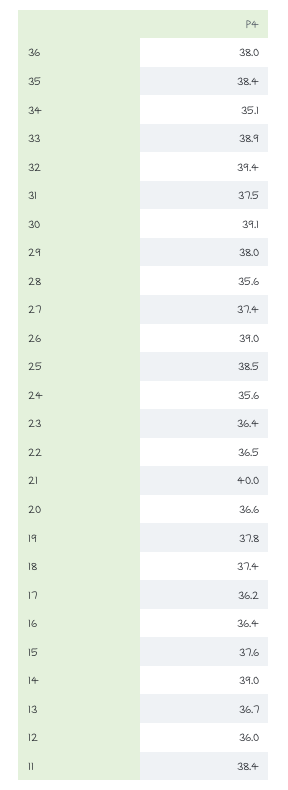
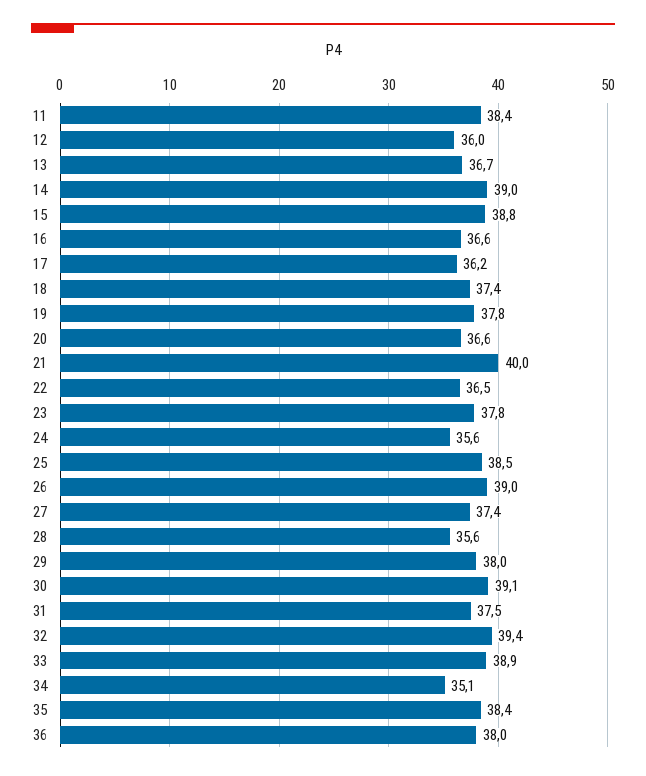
23: 36.4 -> 37.8
16: 36.4 -> 36.6
15: 37.6 -> 38.8

